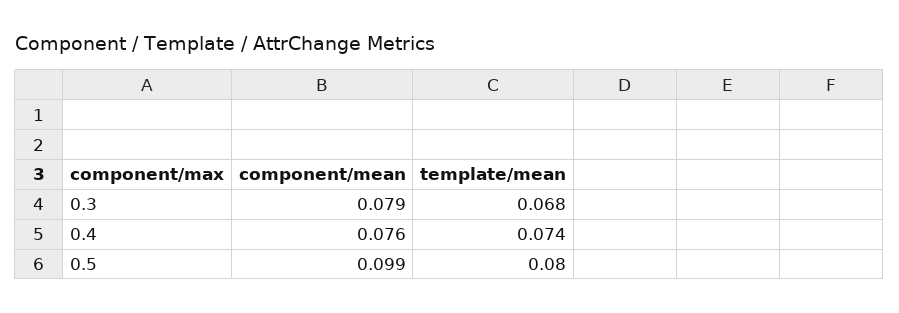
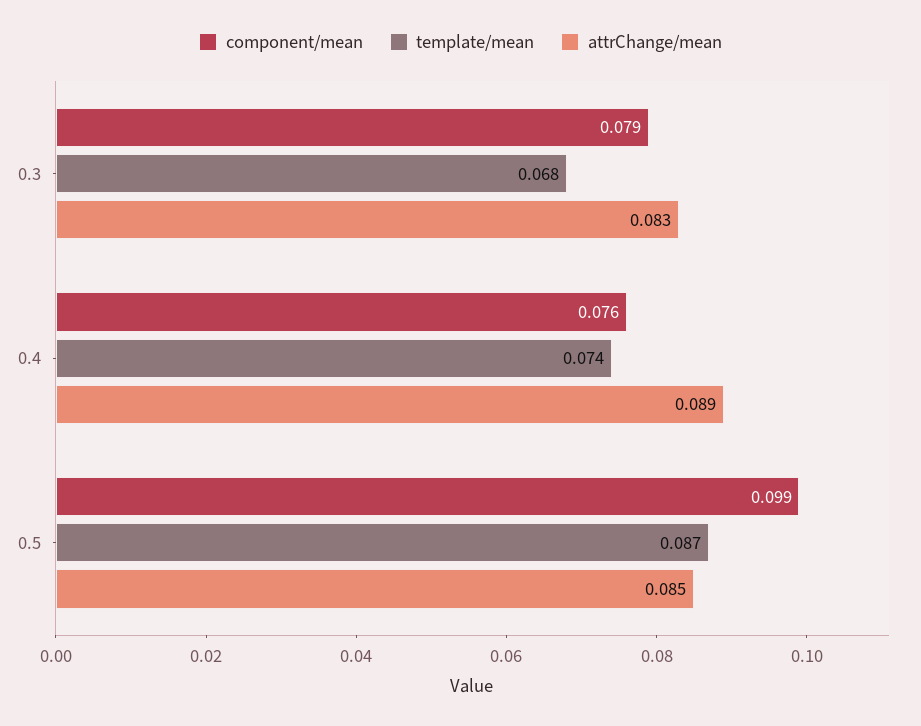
template/mean, 0.5: 0.08 -> 0.087
attrChange/mean, 0.3: none -> 0.083
attrChange/mean, 0.4: none -> 0.089
attrChange/mean, 0.5: none -> 0.085

